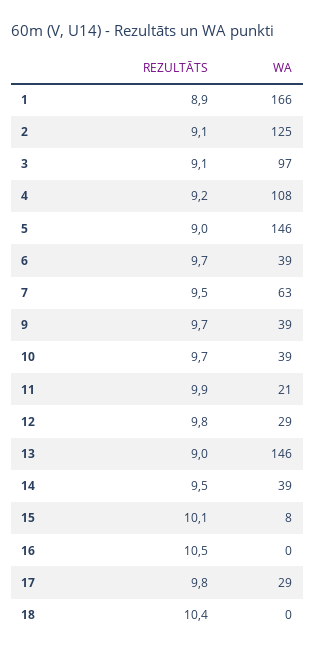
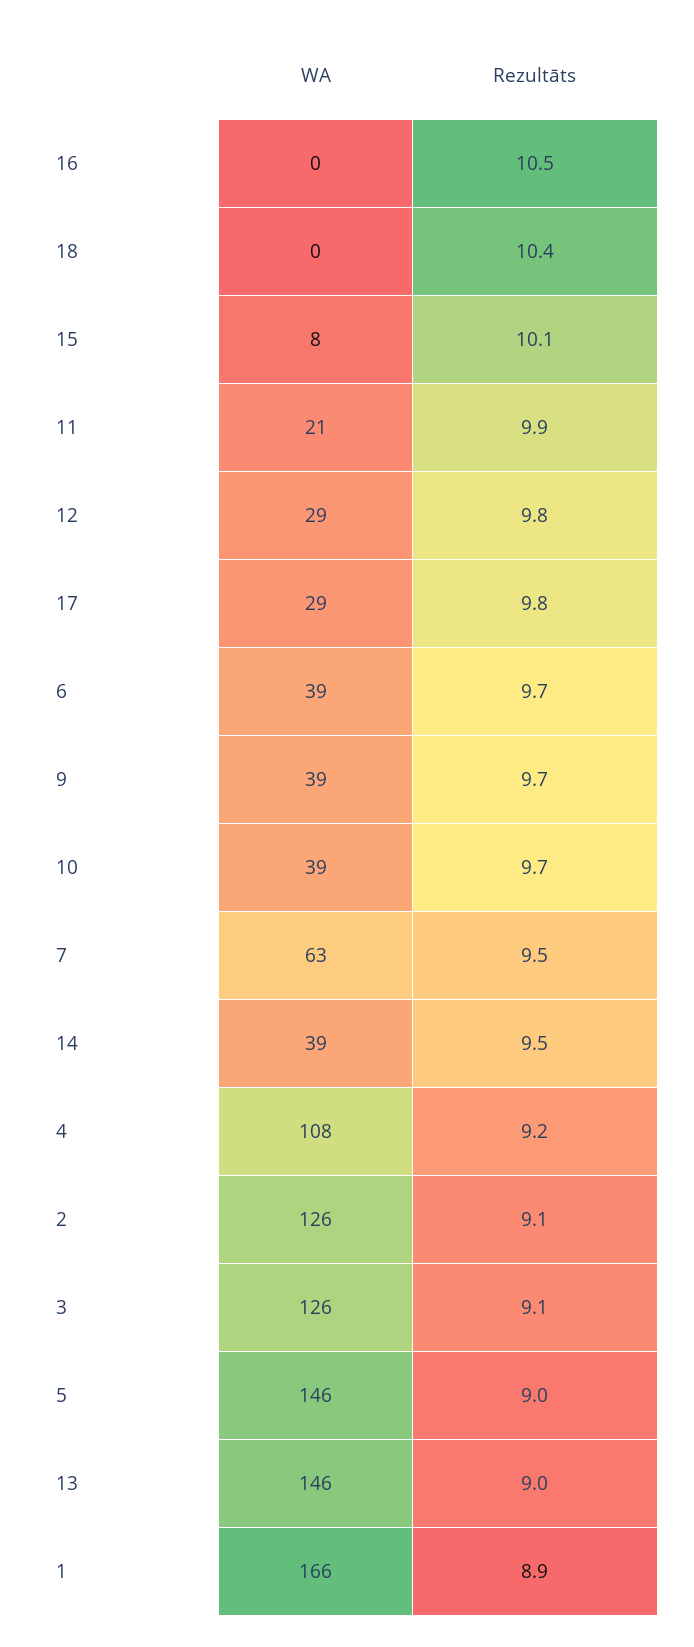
WA, 2: 125 -> 126
WA, 3: 97 -> 126

